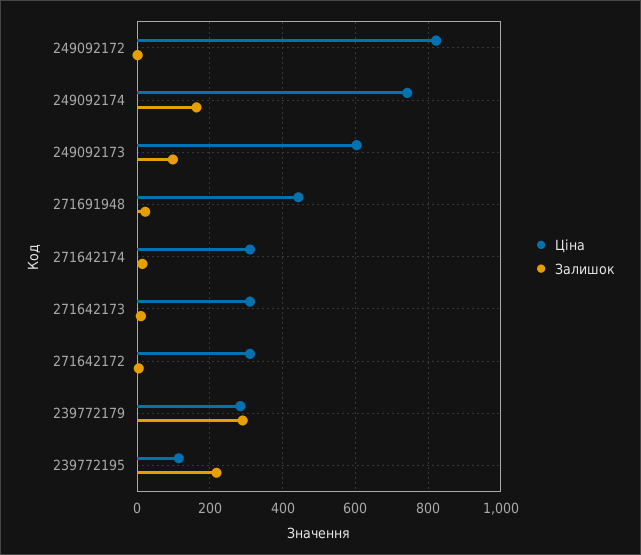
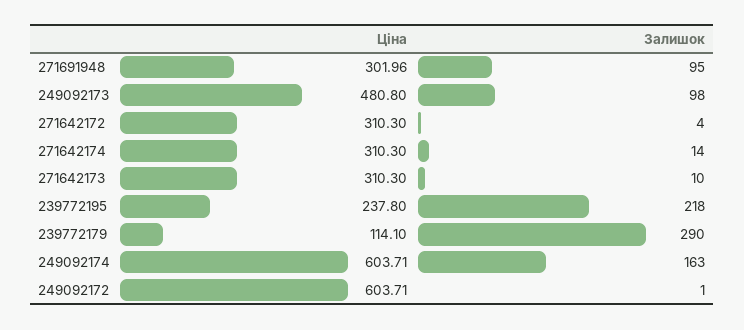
Ціна, 249092172: 820 -> 603.71
Ціна, 249092174: 740 -> 603.71
Ціна, 249092173: 600 -> 480.8
Ціна, 271691948: 440 -> 301.96
Залишок, 271691948: 20 -> 95
Ціна, 239772179: 280 -> 114.1
Ціна, 239772195: 120 -> 237.8

